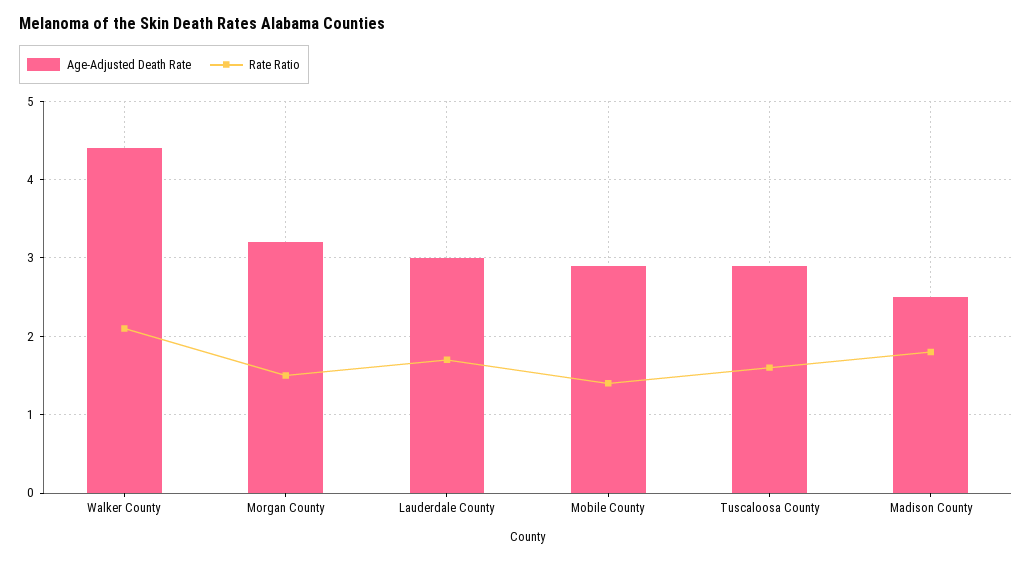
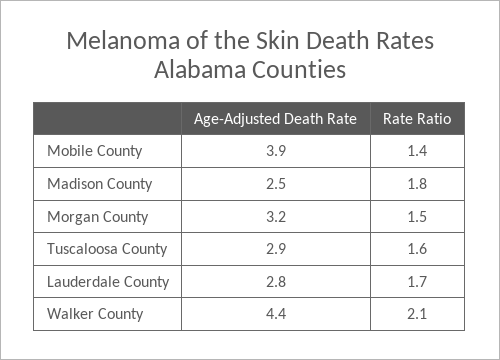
Age-Adjusted Death Rate, Lauderdale County: 3 -> 2.8
Age-Adjusted Death Rate, Mobile County: 2.9 -> 3.9

